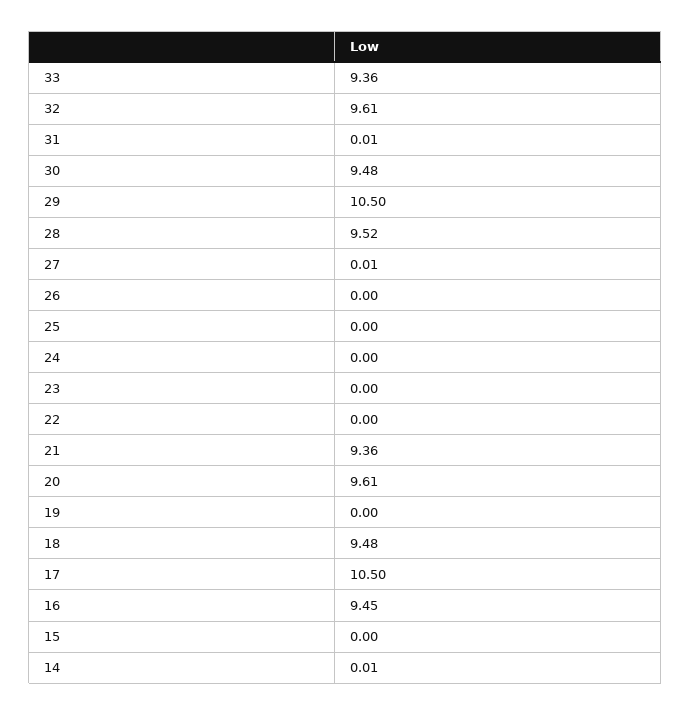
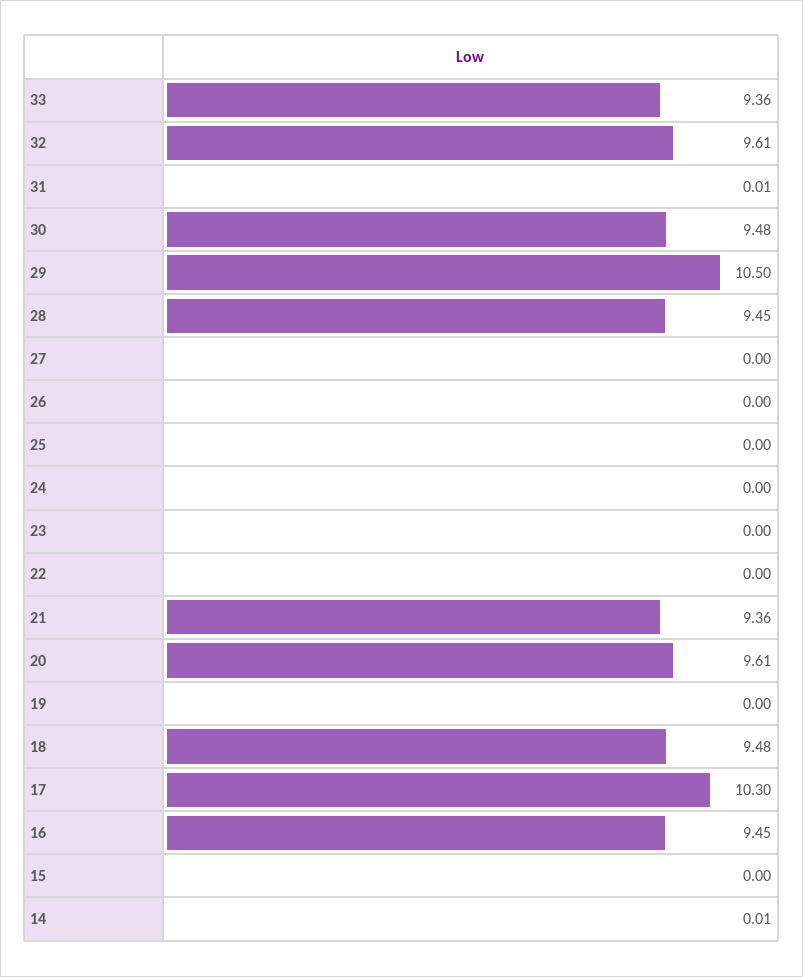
28: 9.52 -> 9.45
27: 0.01 -> 0
17: 10.5 -> 10.3

